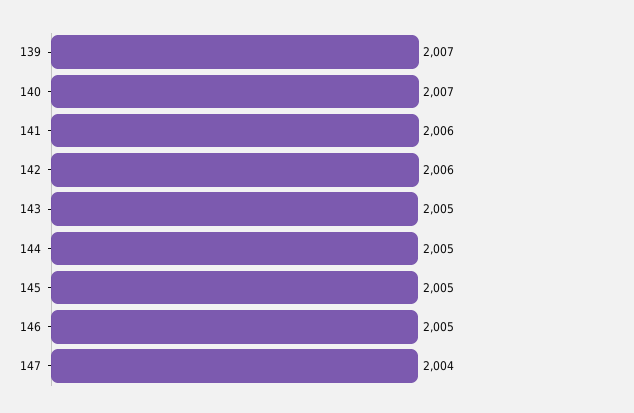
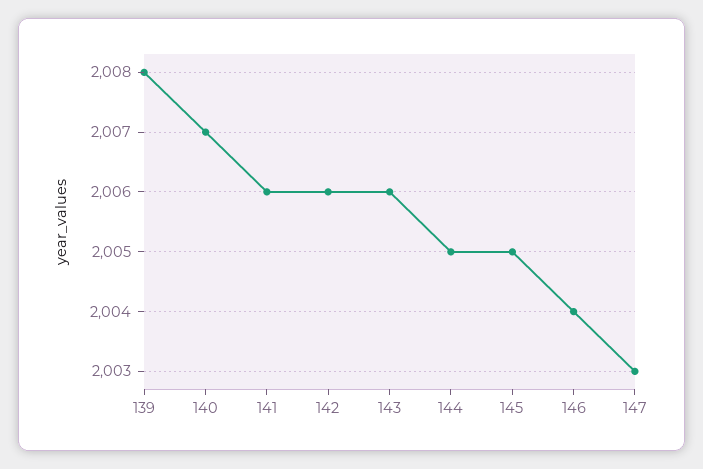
139: 2007 -> 2008
143: 2005 -> 2006
146: 2005 -> 2004
147: 2004 -> 2003

